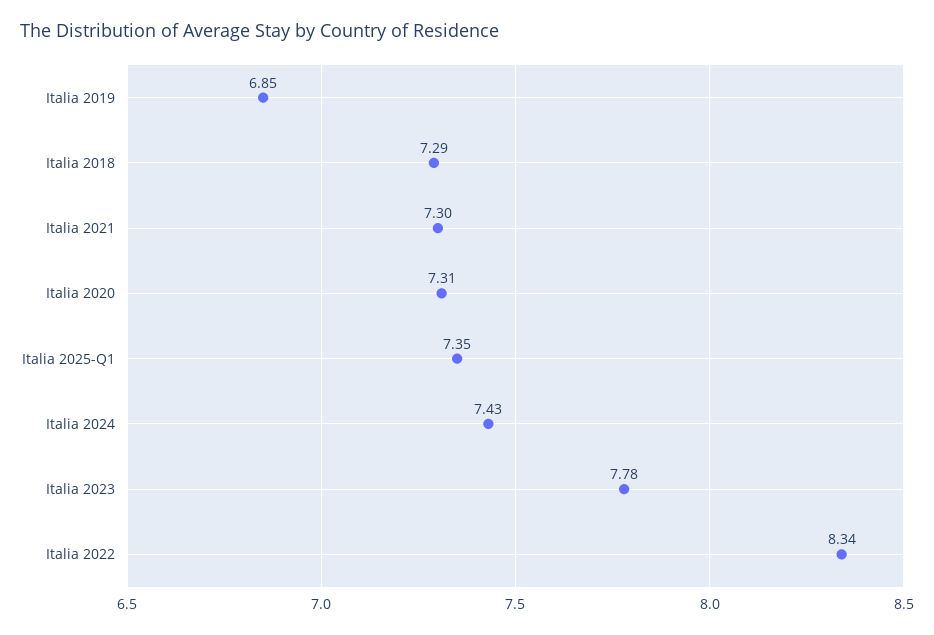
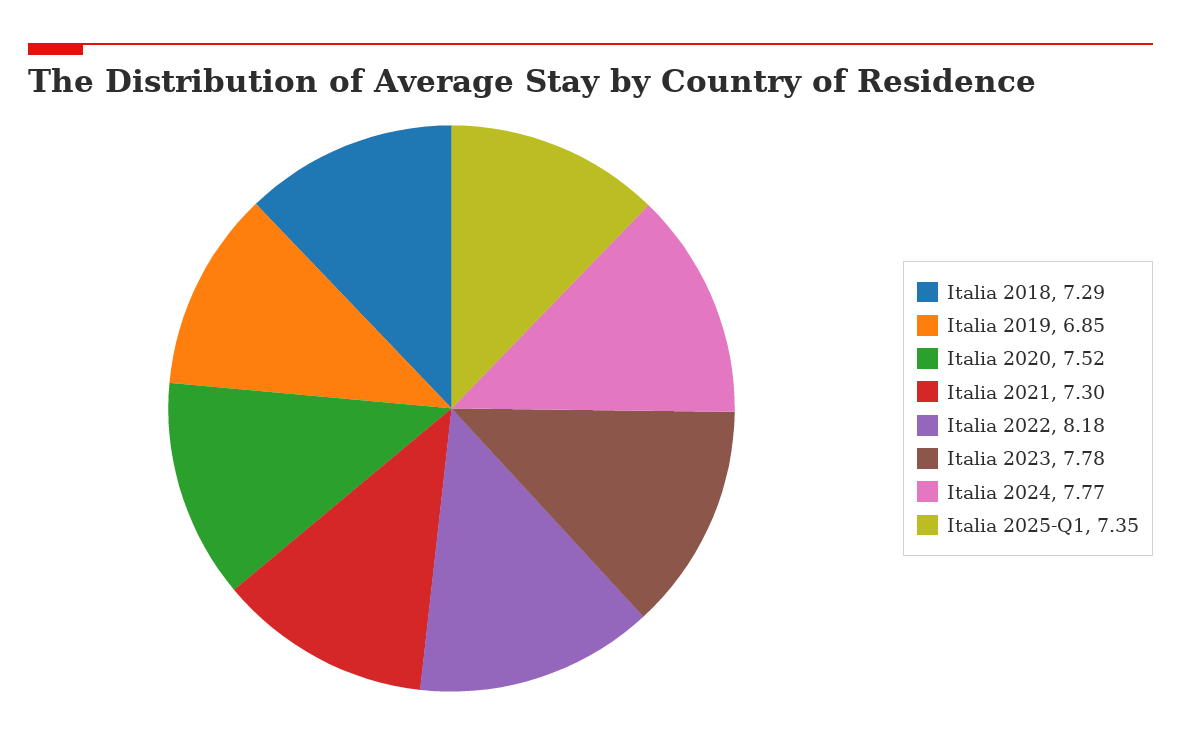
Italia 2020: 7.31 -> 7.52
Italia 2024: 7.43 -> 7.77
Italia 2022: 8.34 -> 8.18

